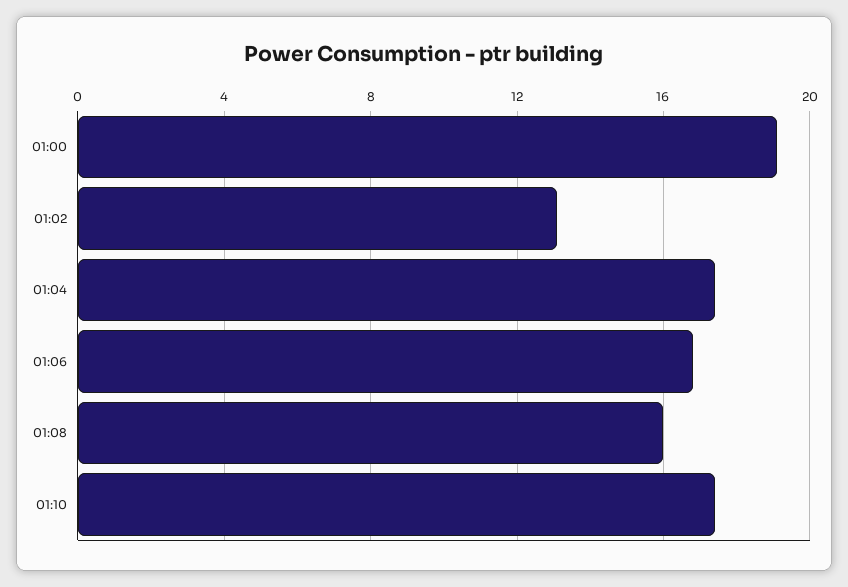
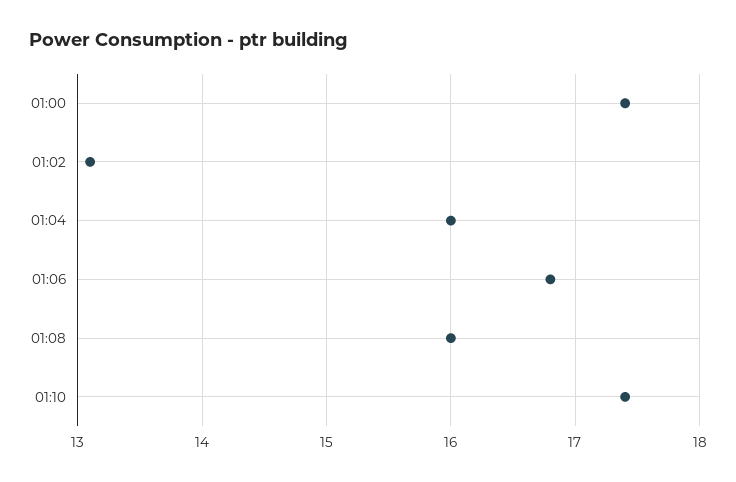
01:00: 19 -> 17.4
01:04: 17.5 -> 16

